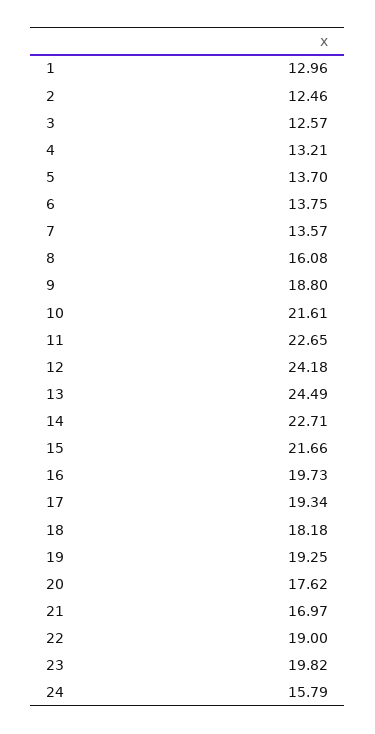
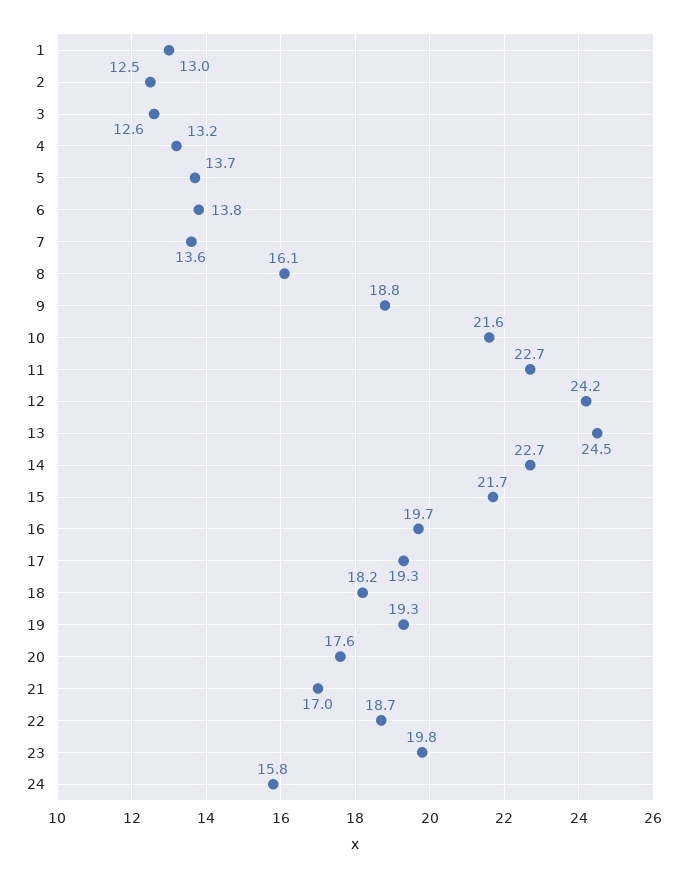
22: 19 -> 18.7

